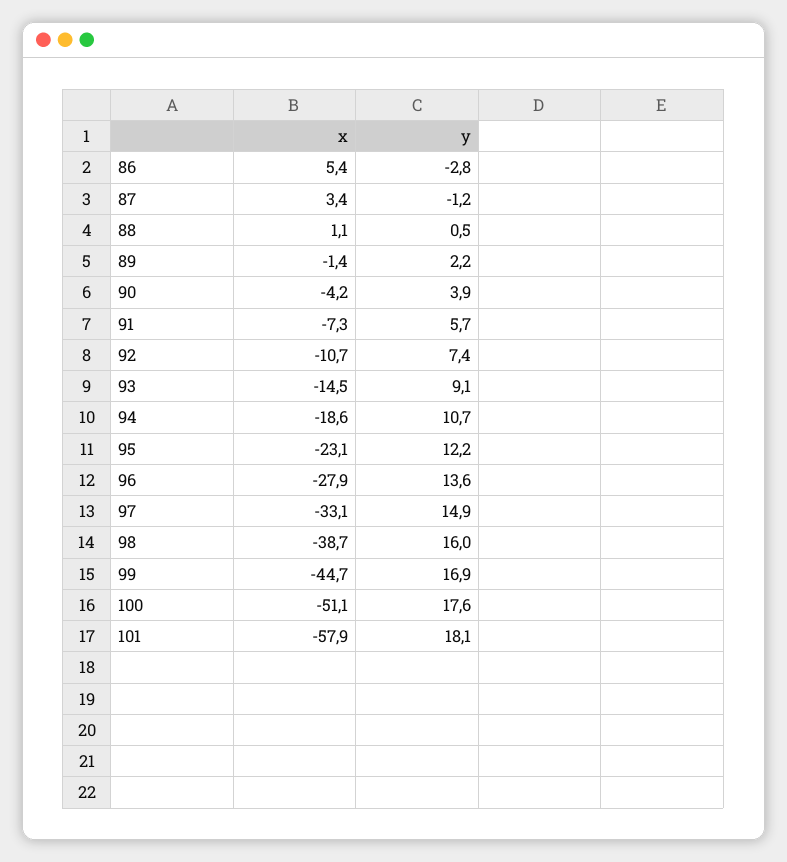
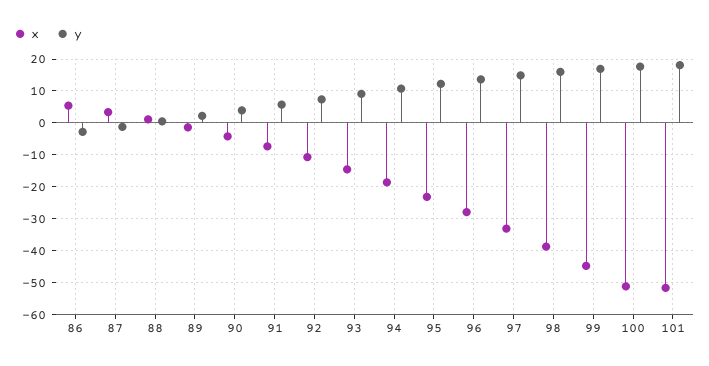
x, 101: -57.9 -> -52

